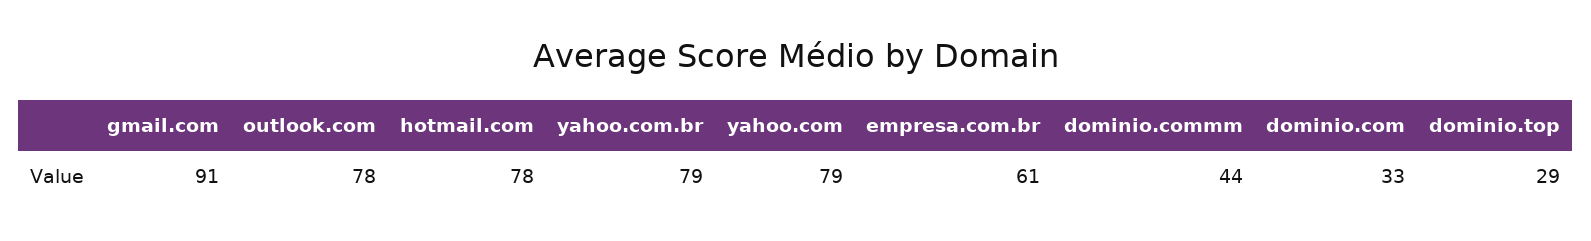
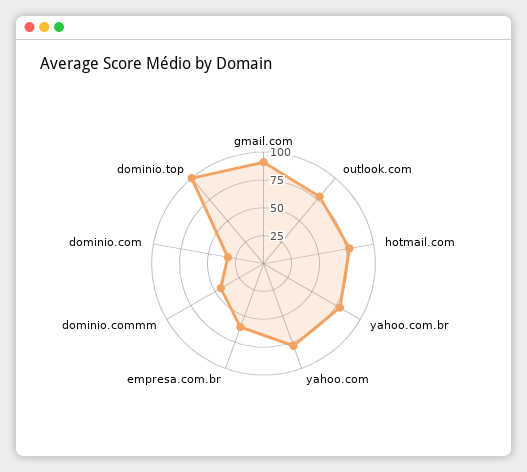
dominio.top: 29 -> 100

